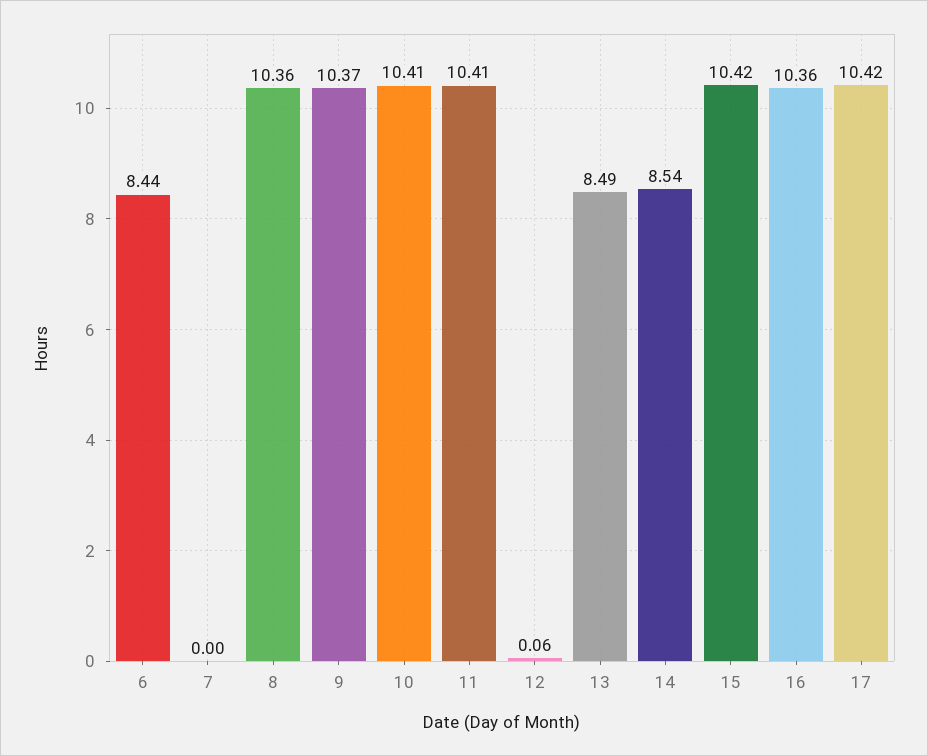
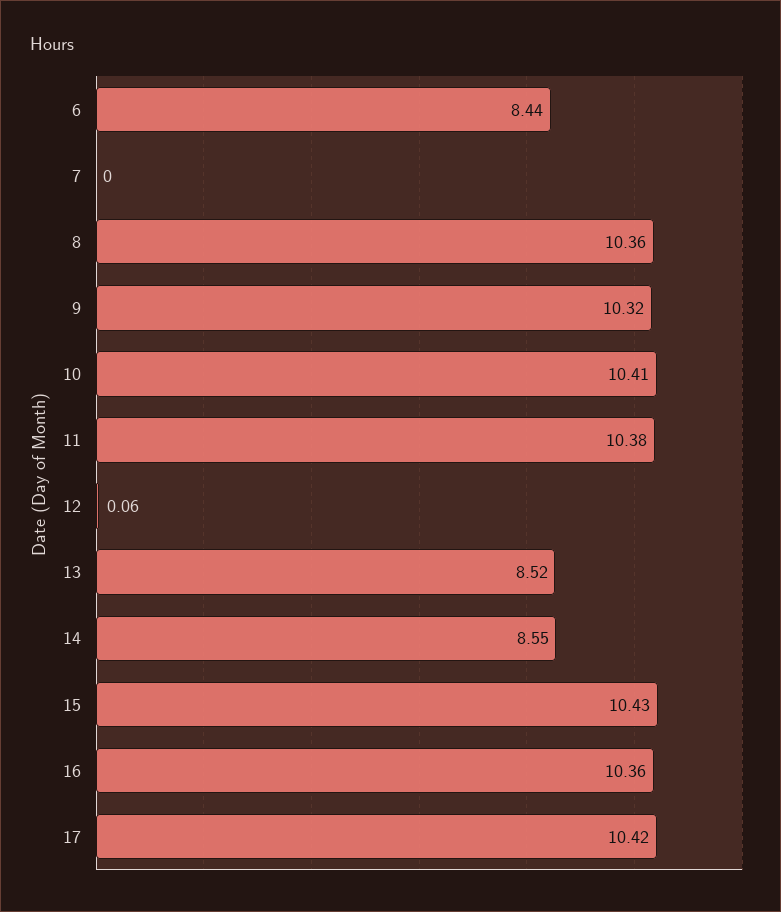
9: 10.37 -> 10.32
11: 10.41 -> 10.38
13: 8.49 -> 8.52
14: 8.54 -> 8.55
15: 10.42 -> 10.43

